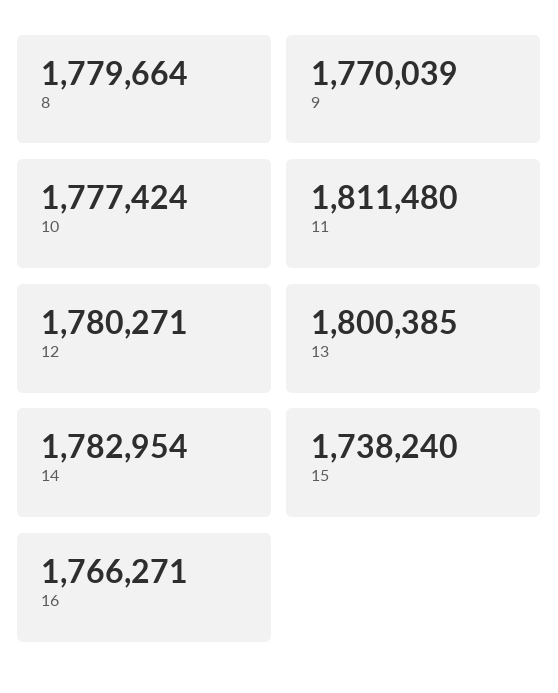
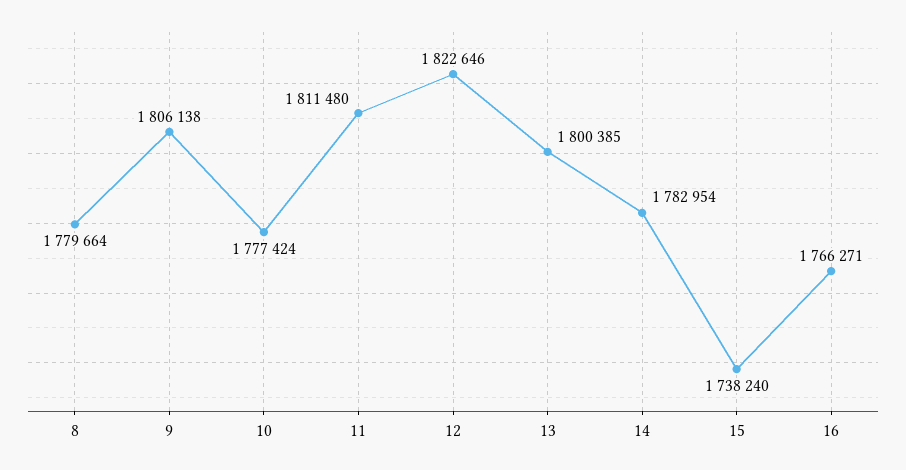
9: 1770039 -> 1806138
12: 1780271 -> 1822646

